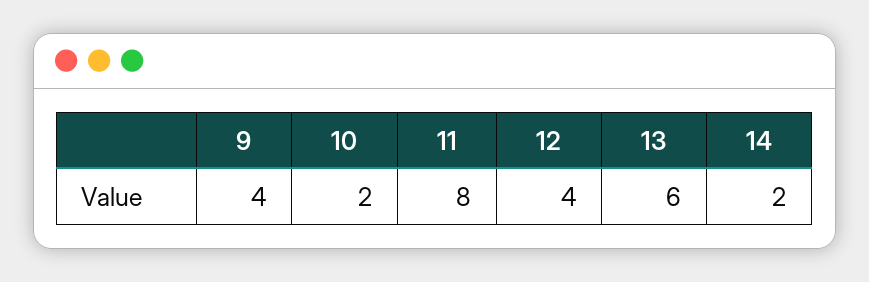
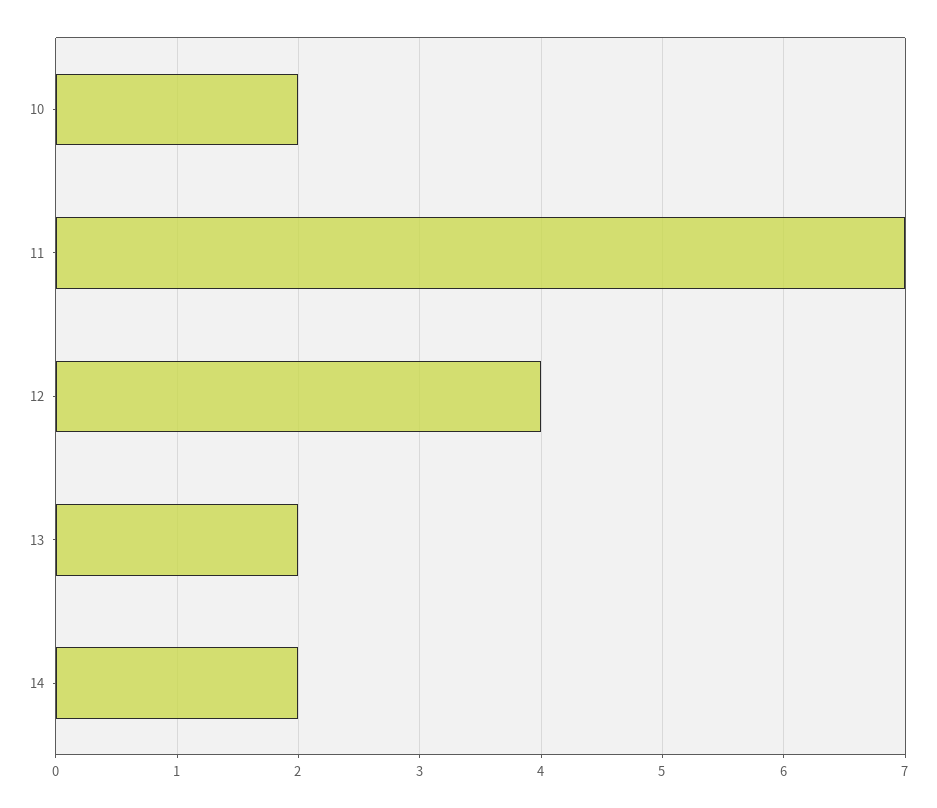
9: 4 -> none
11: 8 -> 7
13: 6 -> 2

